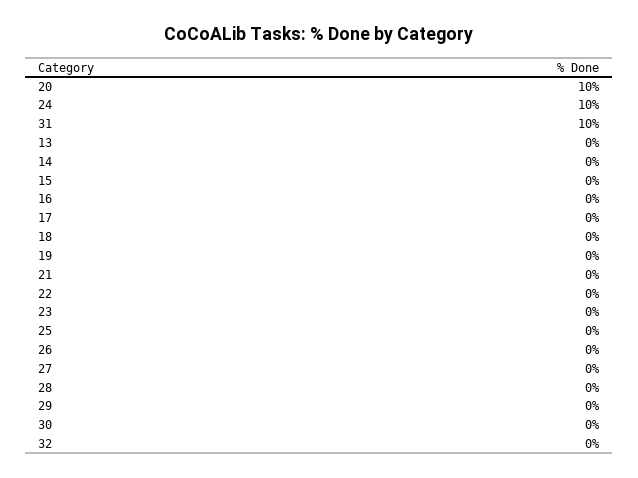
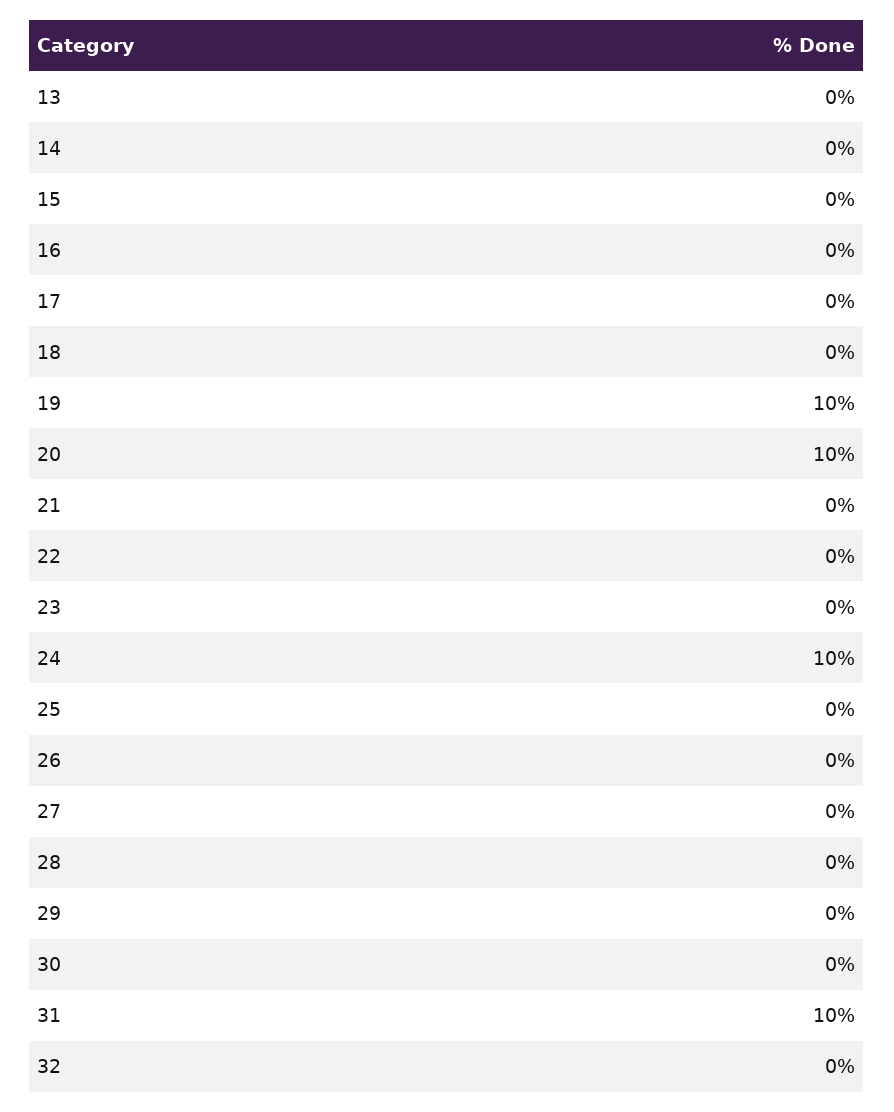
19: 0 -> 10

